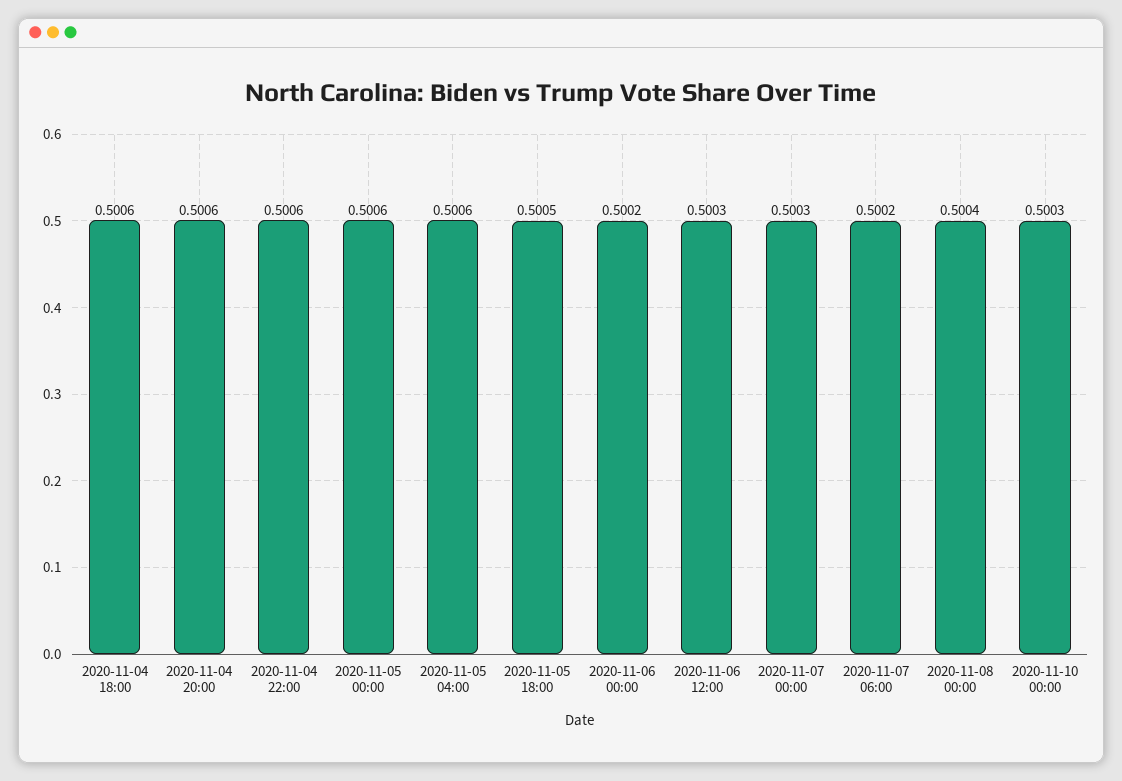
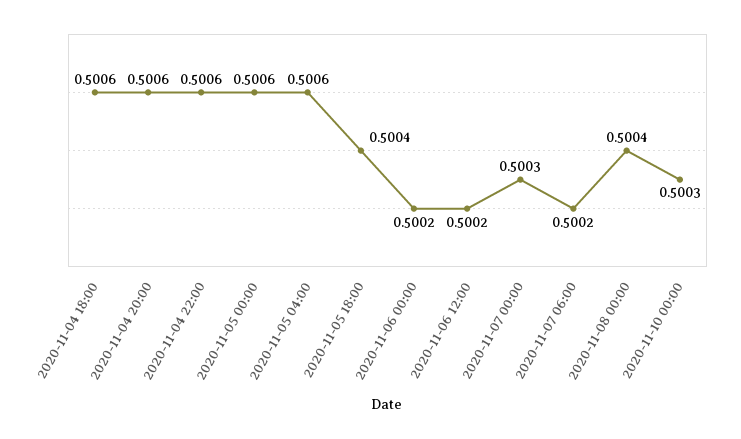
2020-11-05 18:00: 0.5005 -> 0.5004
2020-11-06 12:00: 0.5003 -> 0.5002

